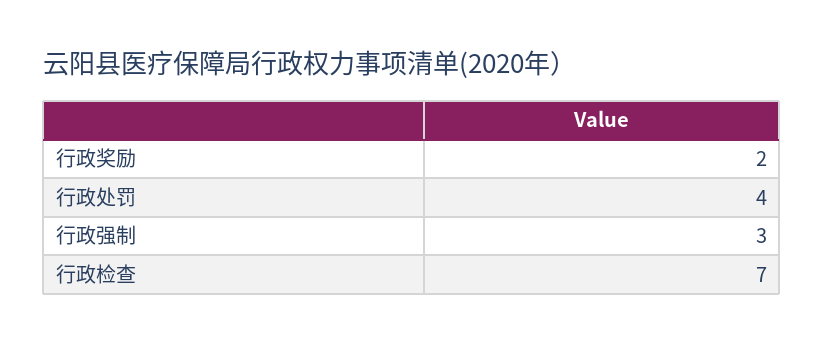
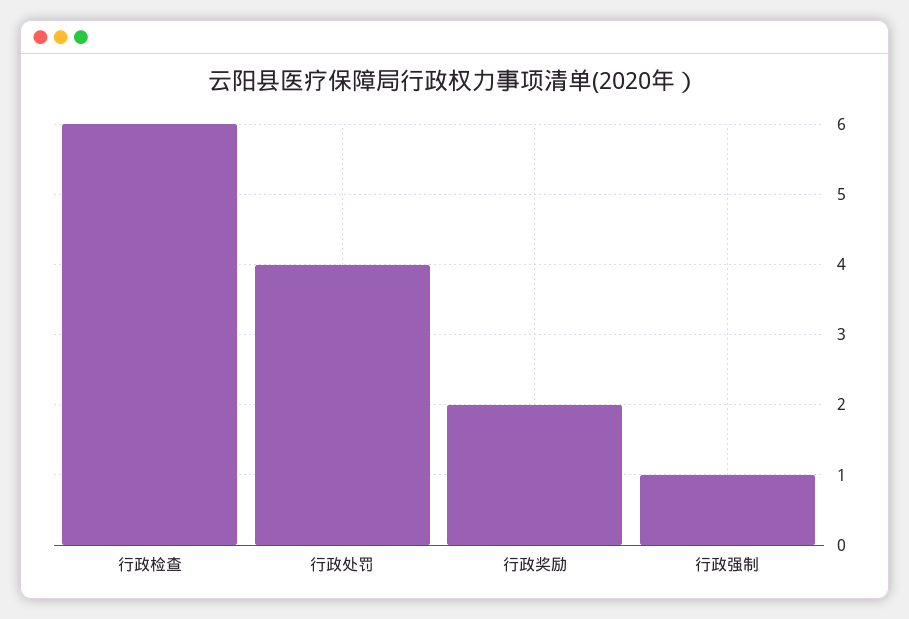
行政强制: 3 -> 1
行政检查: 7 -> 6

